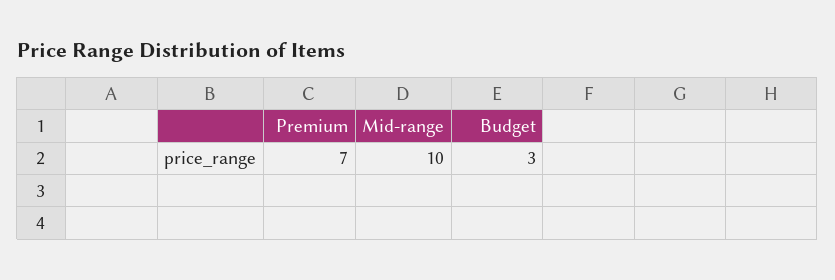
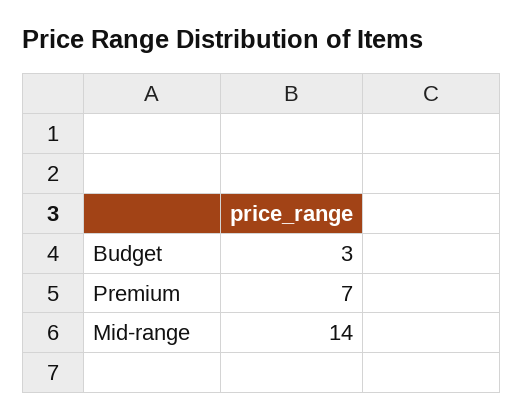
Mid-range: 10 -> 14

